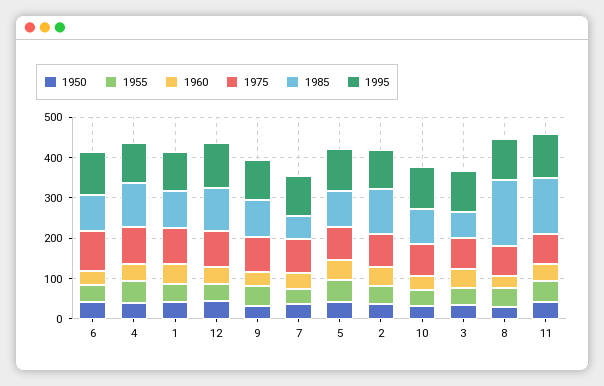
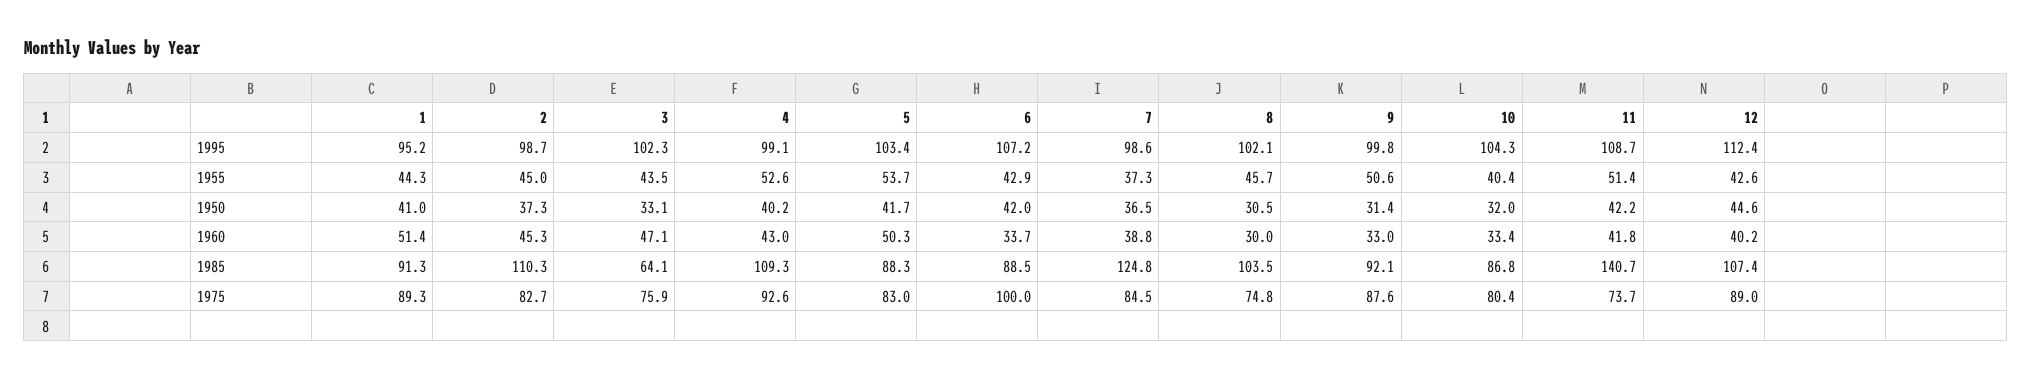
1985, 7: 60 -> 124.8
1985, 8: 160 -> 103.5

